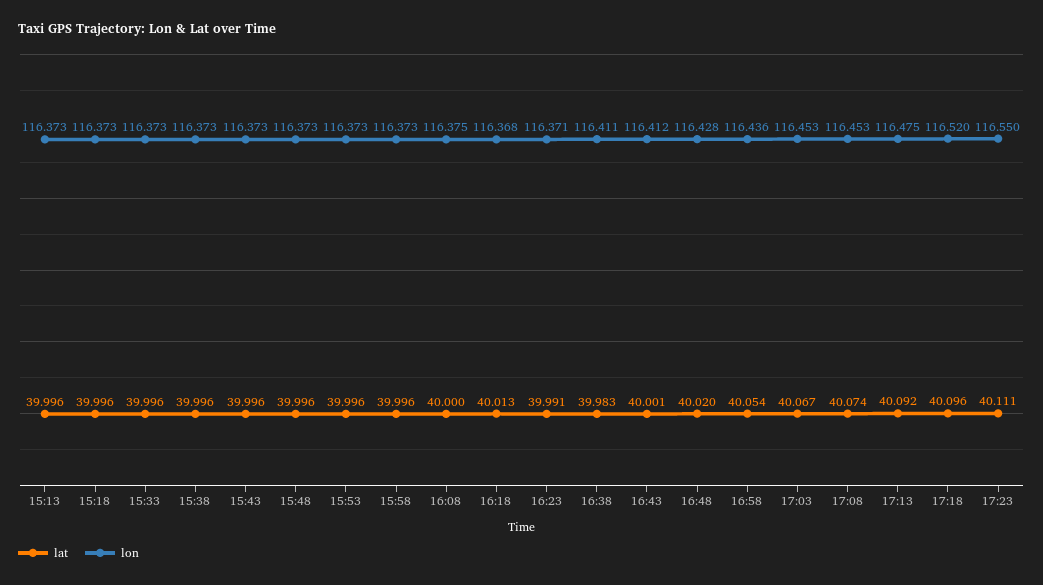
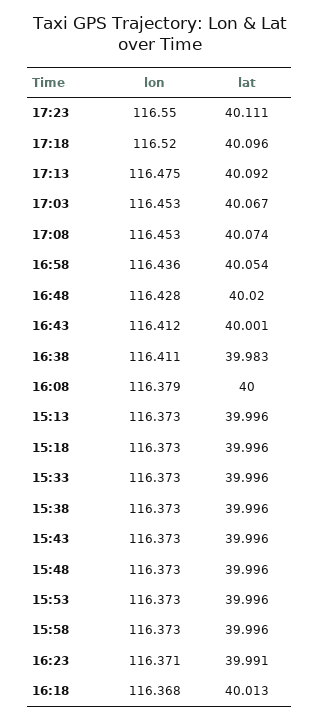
lon, 16:08: 116.375 -> 116.379

